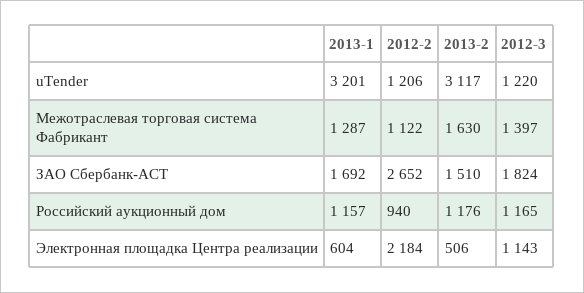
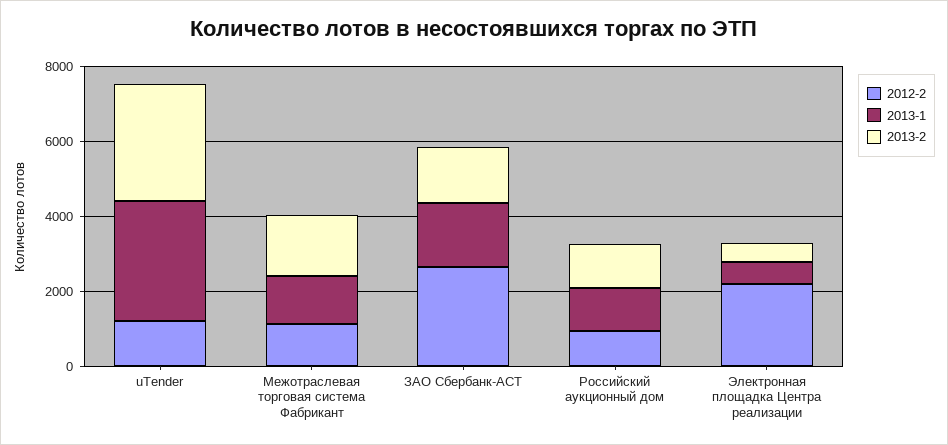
2012-3, uTender: 1220 -> none
2012-3, Межотраслевая торговая система Фабрикант: 1397 -> none
2012-3, ЗАО Сбербанк-АСТ: 1824 -> none
2012-3, Российский аукционный дом: 1165 -> none
2012-3, Электронная площадка Центра реализации: 1143 -> none

